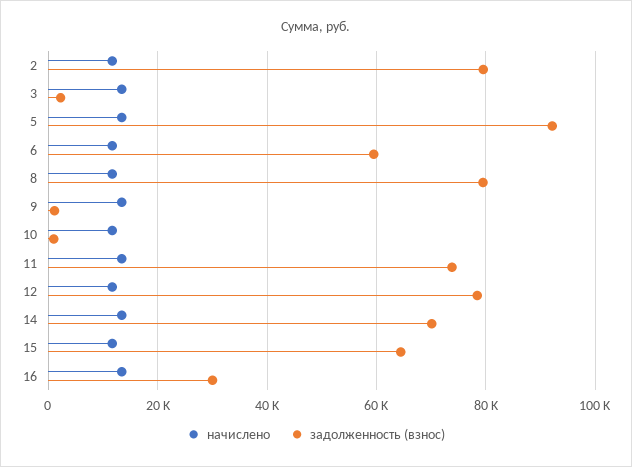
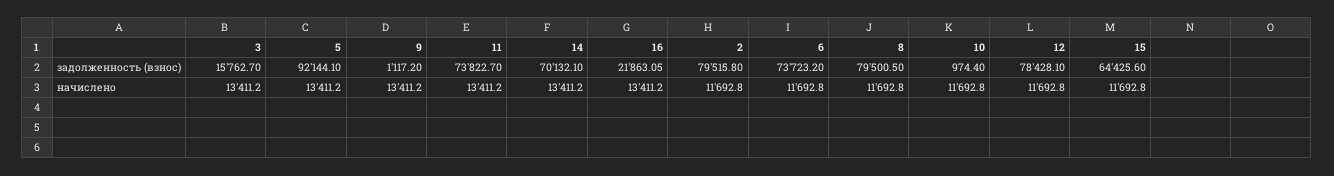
задолженность (взнос), 3: 2000 -> 15762.7
задолженность (взнос), 6: 60000 -> 73723.2
задолженность (взнос), 16: 30000 -> 21863.05

